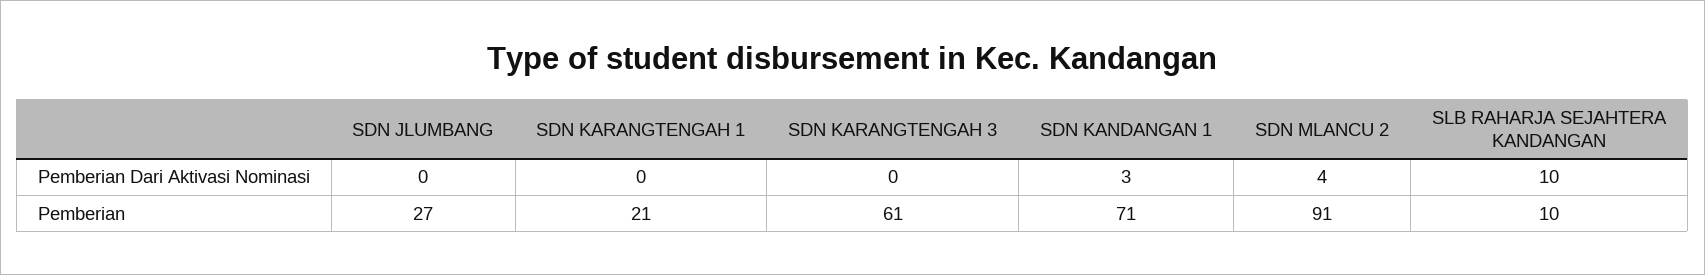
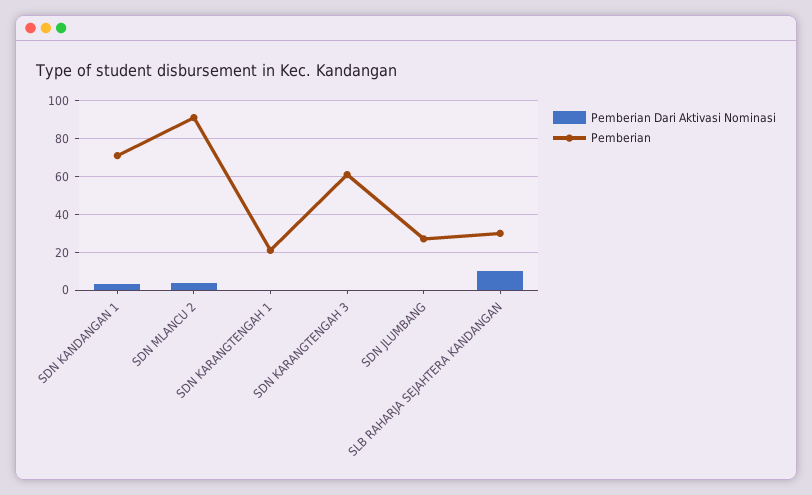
Pemberian, SLB RAHARJA SEJAHTERA KANDANGAN: 10 -> 30

